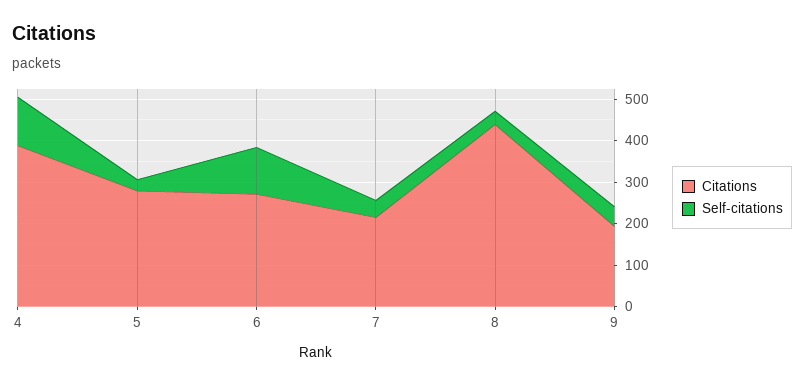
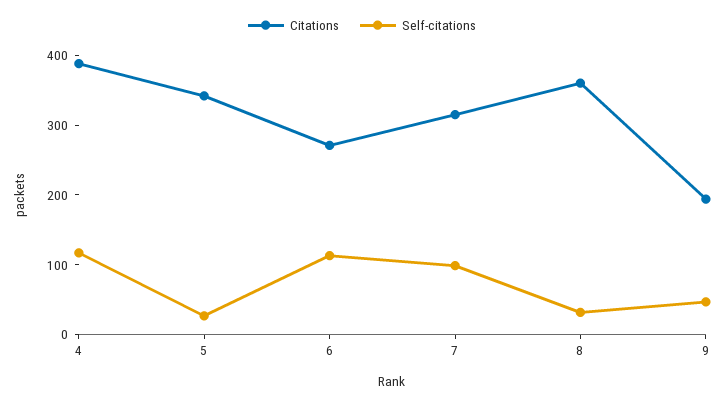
Citations, 5: 280 -> 340
Citations, 7: 220 -> 320
Self-citations, 7: 40 -> 100
Citations, 8: 440 -> 360

